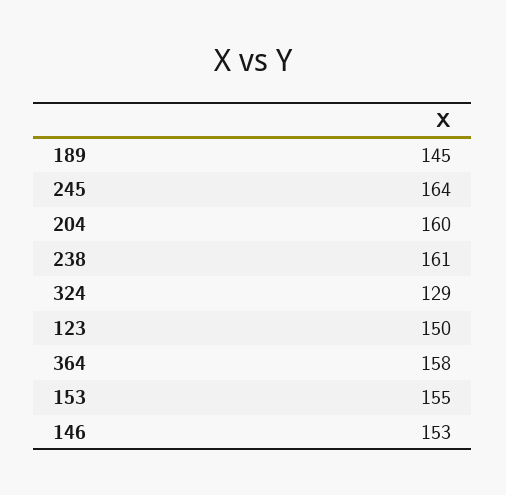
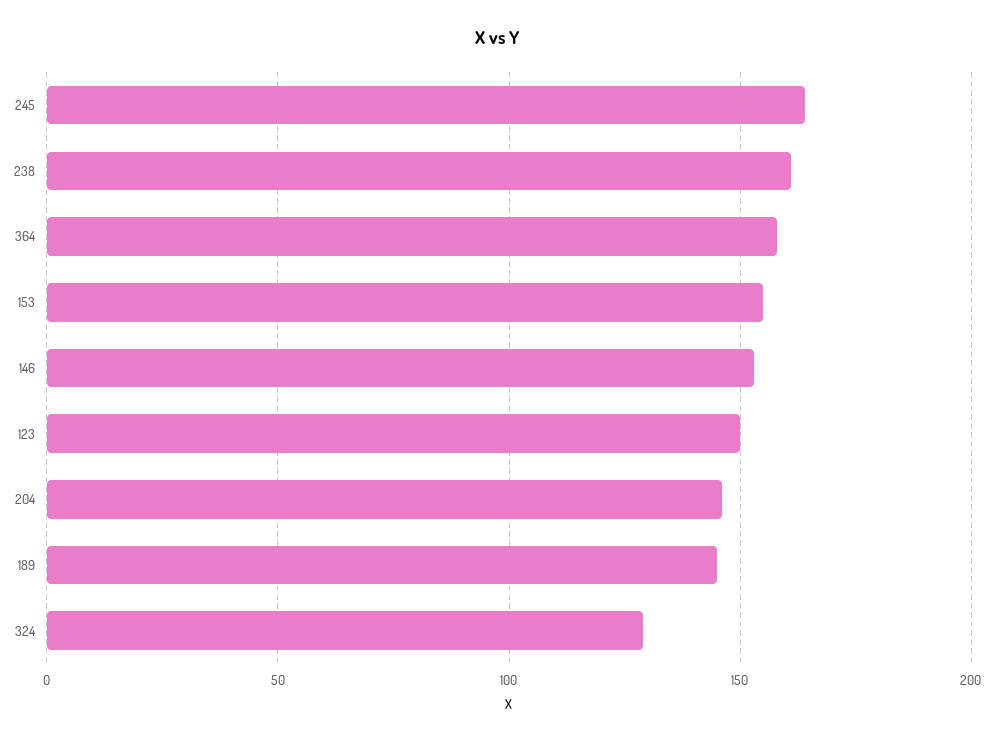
204: 160 -> 145

